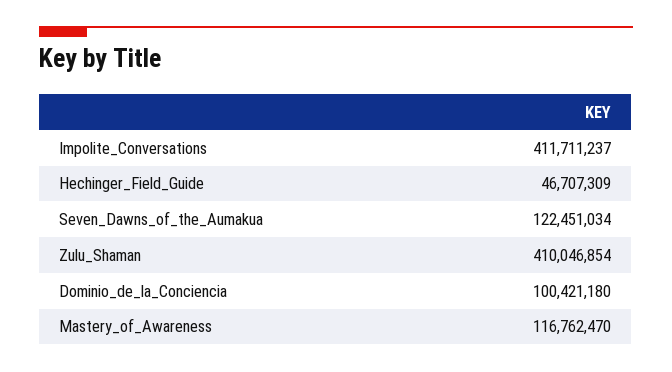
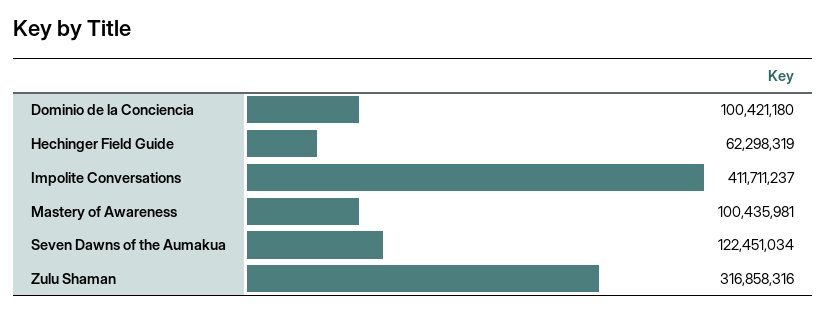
Hechinger_Field_Guide: 46707309 -> 62298319
Zulu_Shaman: 410046854 -> 316858316
Mastery_of_Awareness: 116762470 -> 100435981

